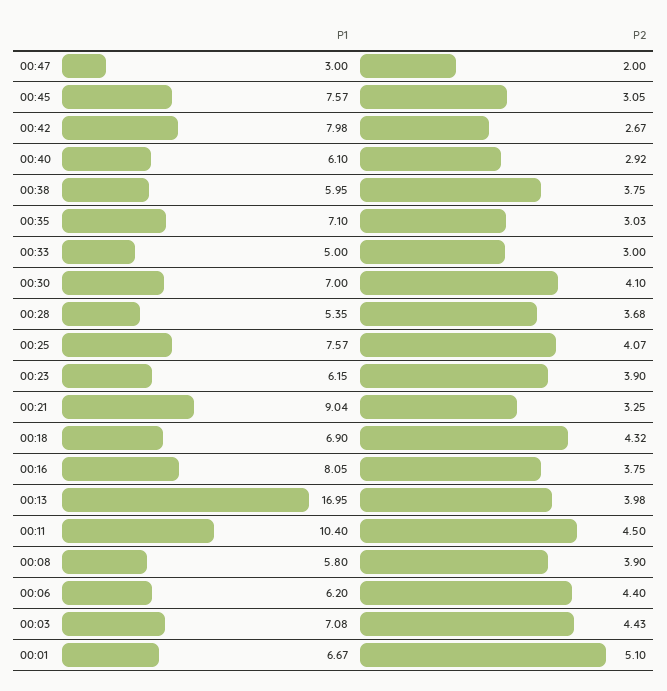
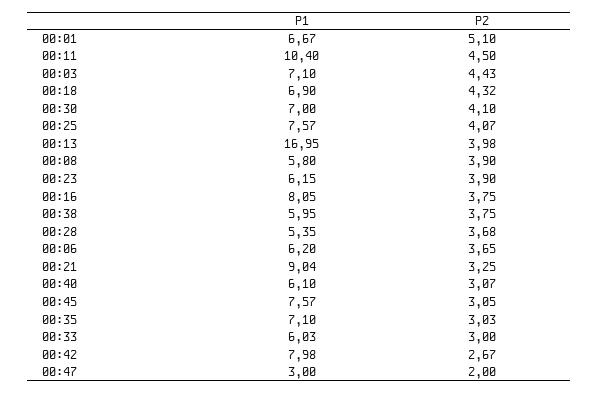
P2, 00:40: 2.92 -> 3.07
P1, 00:33: 5 -> 6.03
P2, 00:06: 4.4 -> 3.65
P1, 00:03: 7.08 -> 7.1

